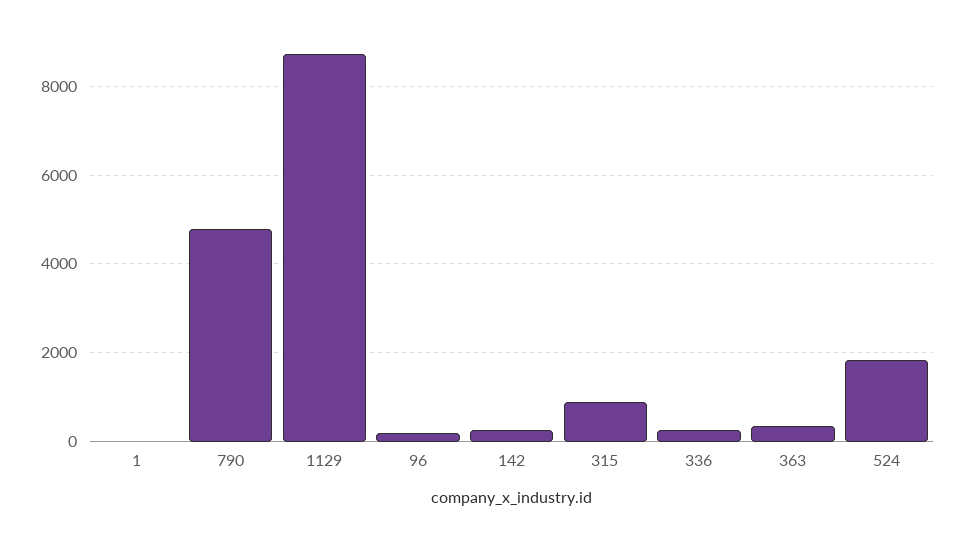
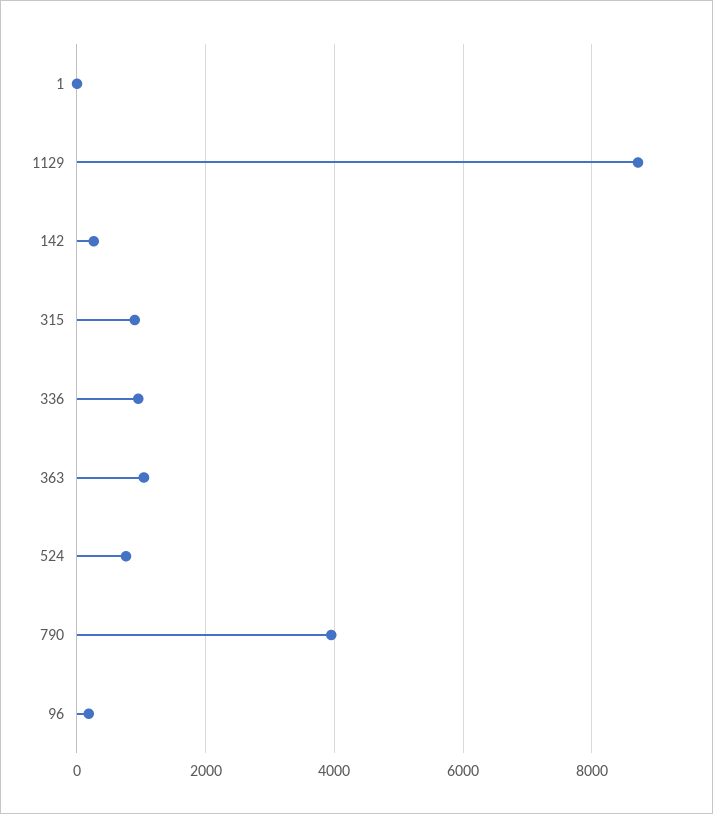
790: 4800 -> 4000
336: 200 -> 1000
363: 400 -> 1000
524: 1800 -> 800

